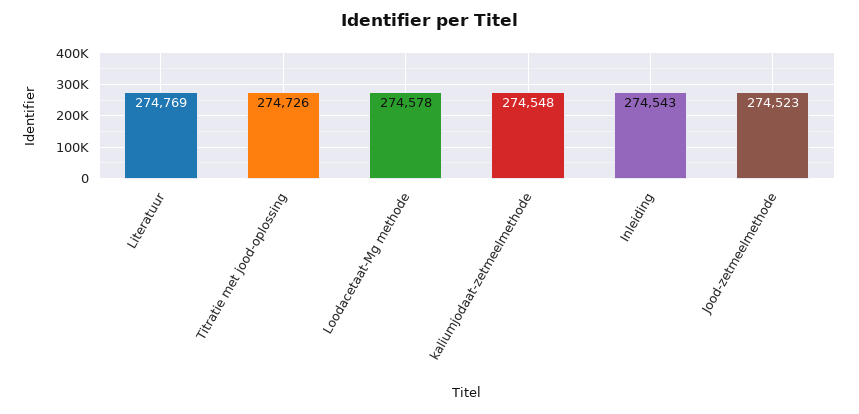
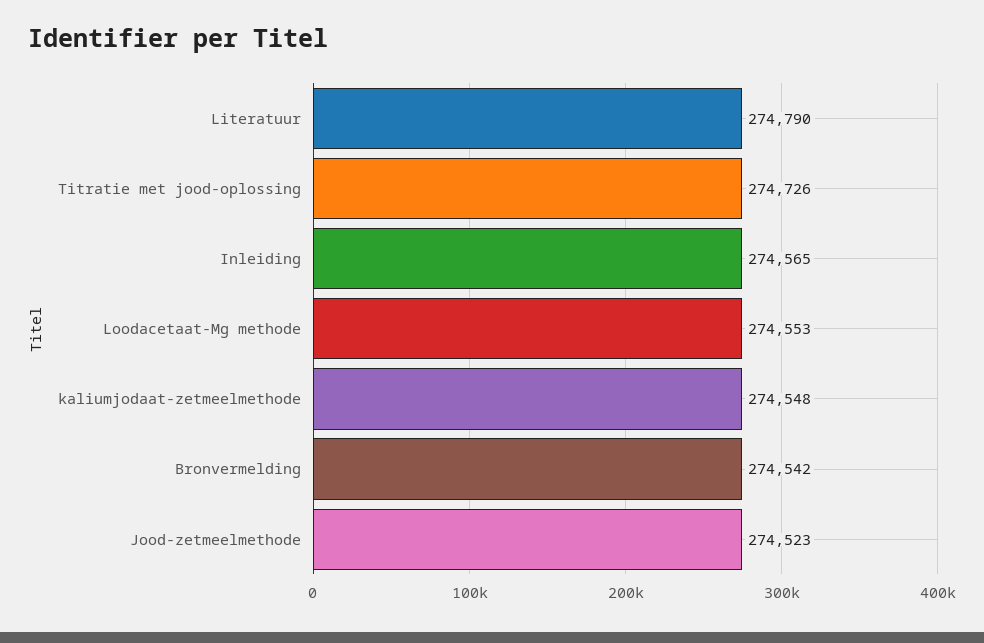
Literatuur: 274769 -> 274790
Loodacetaat-Mg methode: 274578 -> 274553
Inleiding: 274543 -> 274565
Bronvermelding: none -> 274542

